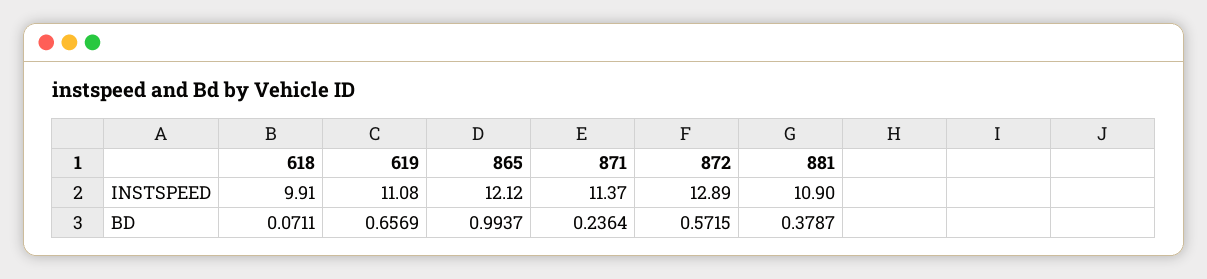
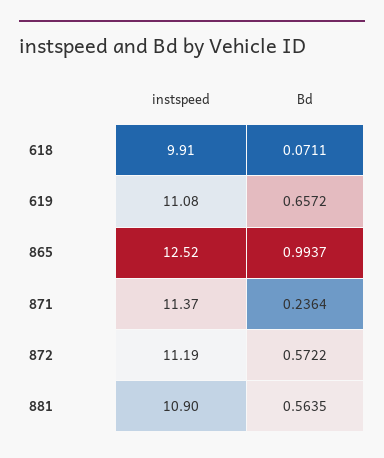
865, INSTSPEED: 12.12 -> 12.52
872, INSTSPEED: 12.89 -> 11.19
619, BD: 0.6569 -> 0.6572
872, BD: 0.5715 -> 0.5722
881, BD: 0.3787 -> 0.5635

